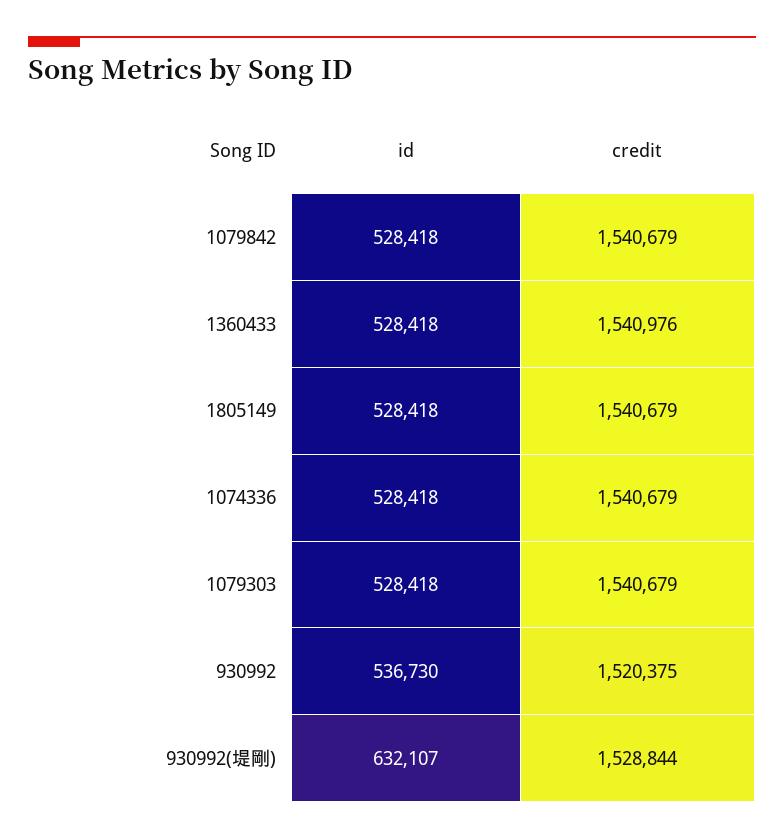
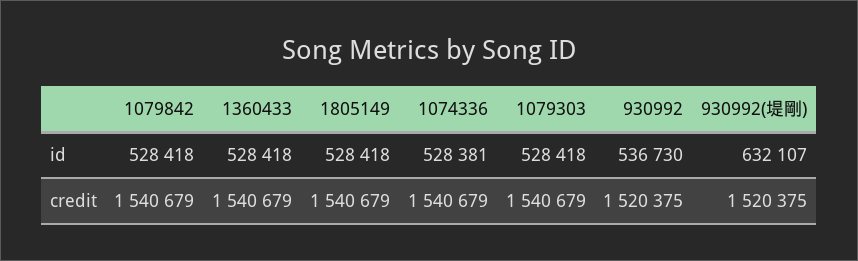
credit, 1360433: 1540976 -> 1540679
id, 1074336: 528418 -> 528381
credit, 930992(堤剛): 1528844 -> 1520375

